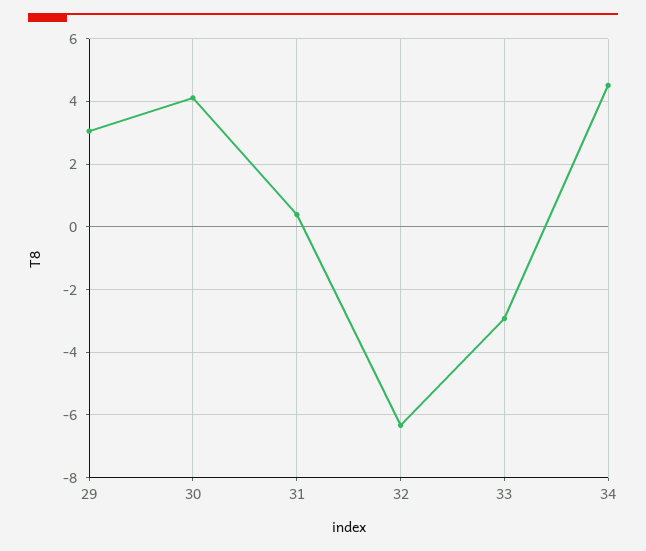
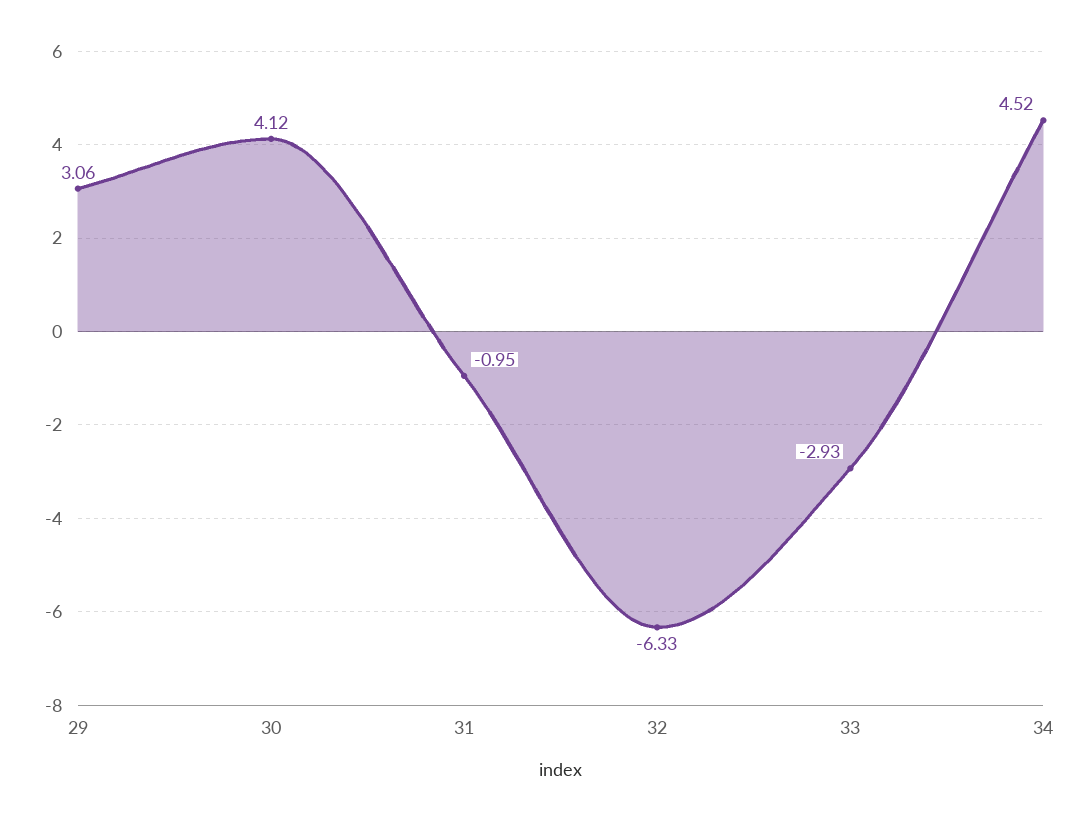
31: 0.4 -> -0.95

